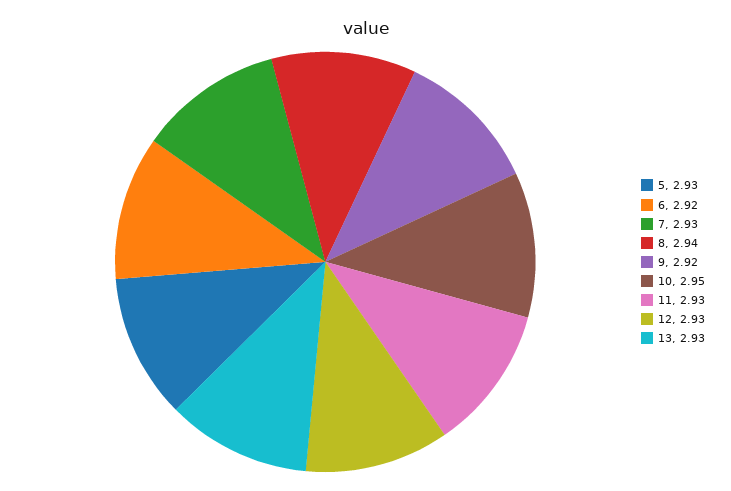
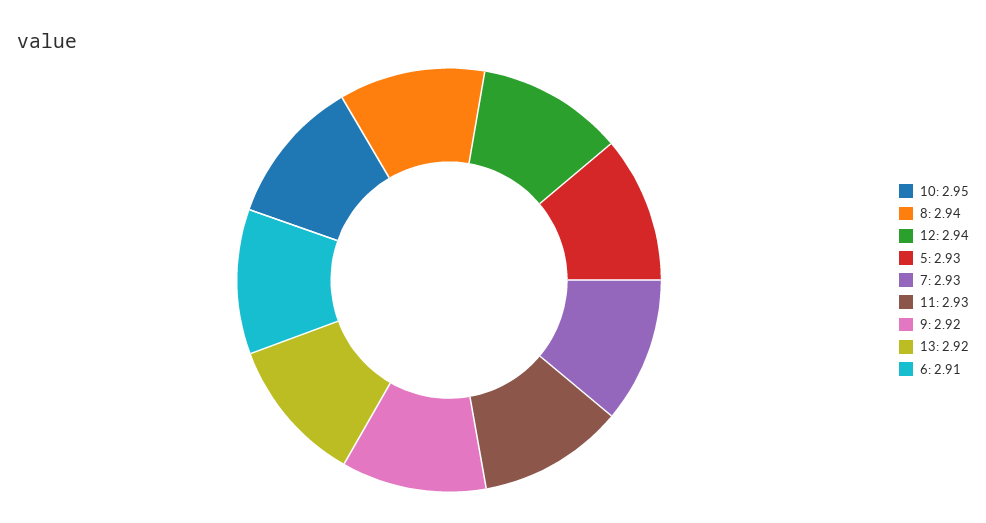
6: 2.92 -> 2.91
12: 2.93 -> 2.94
13: 2.93 -> 2.92

